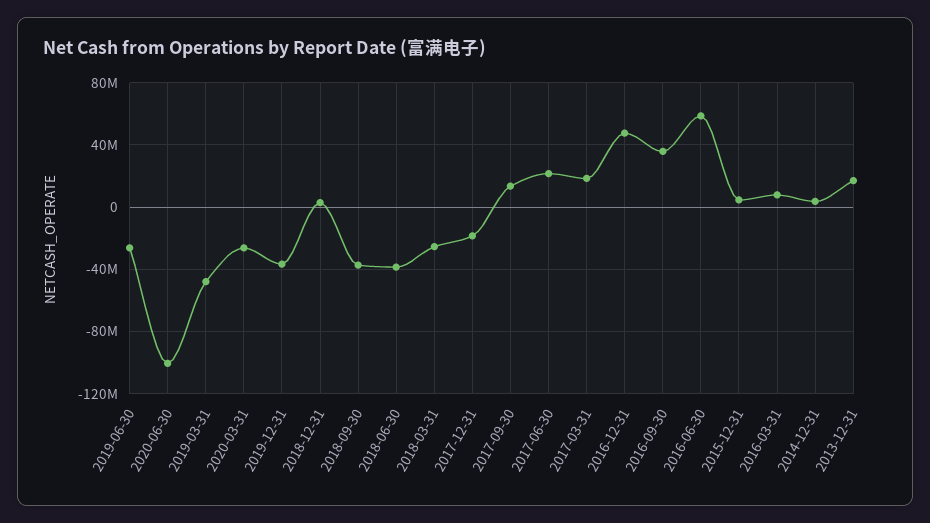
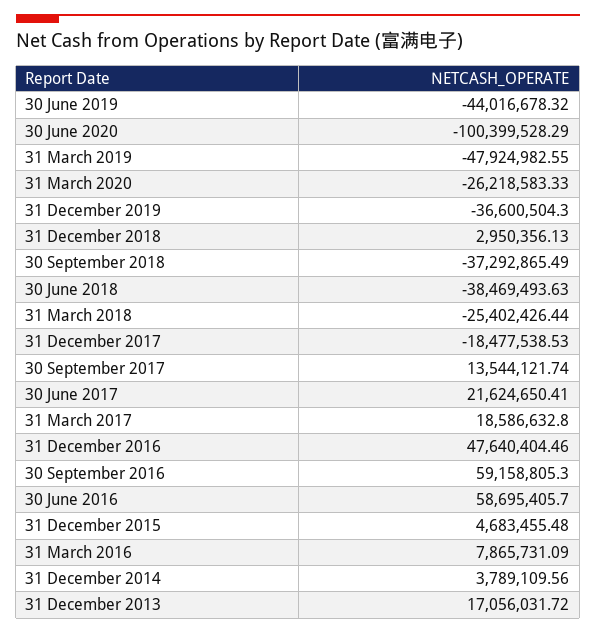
2019-06-30: -25000000 -> -44016678.32
2016-09-30: 35000000 -> 59158805.3

